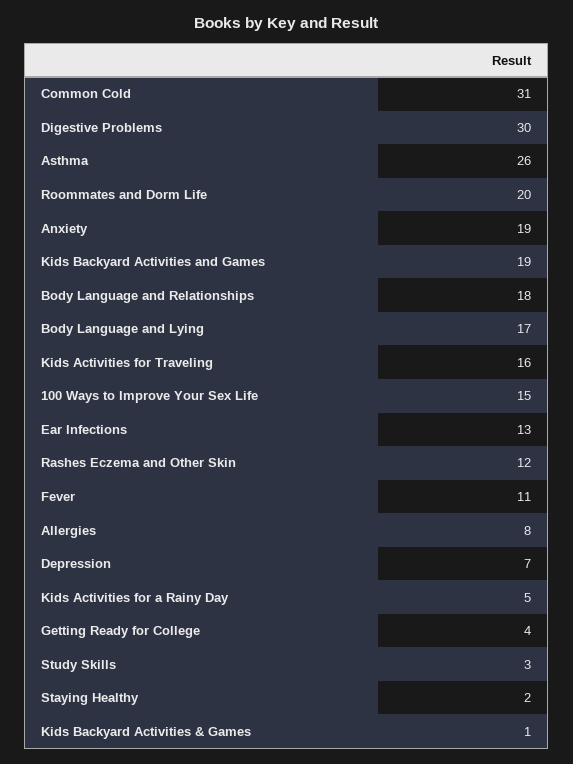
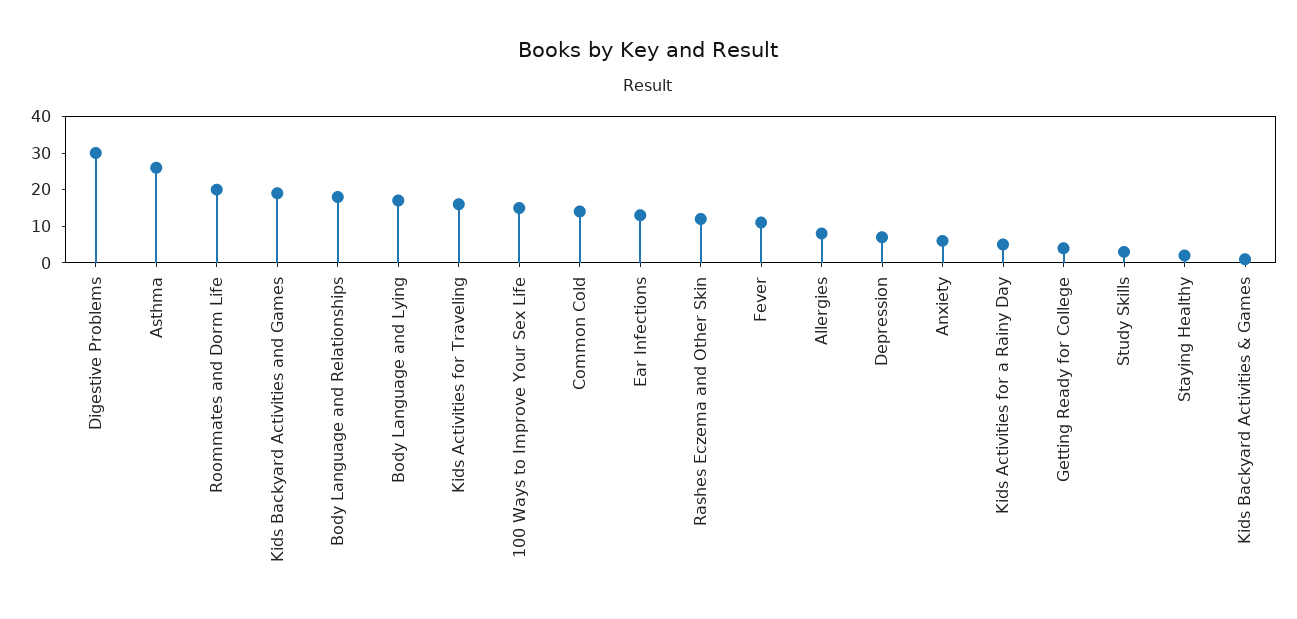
Common Cold: 31 -> 15
Anxiety: 19 -> 5

